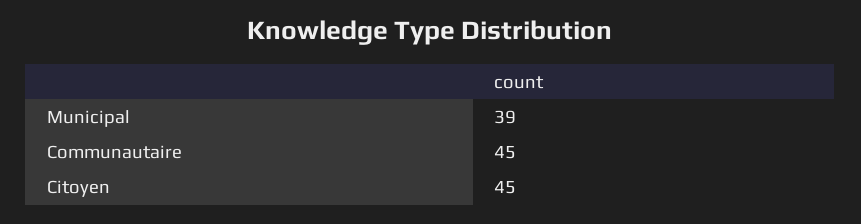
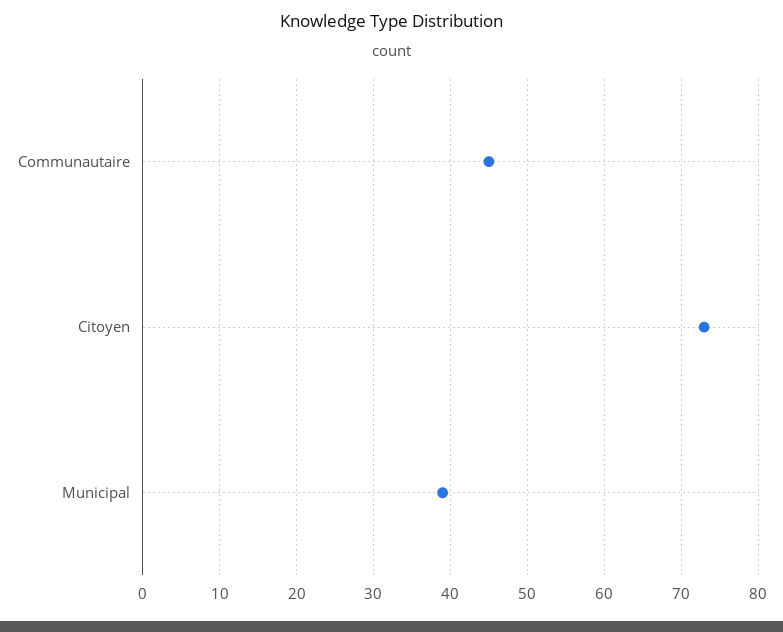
Citoyen: 45 -> 73

